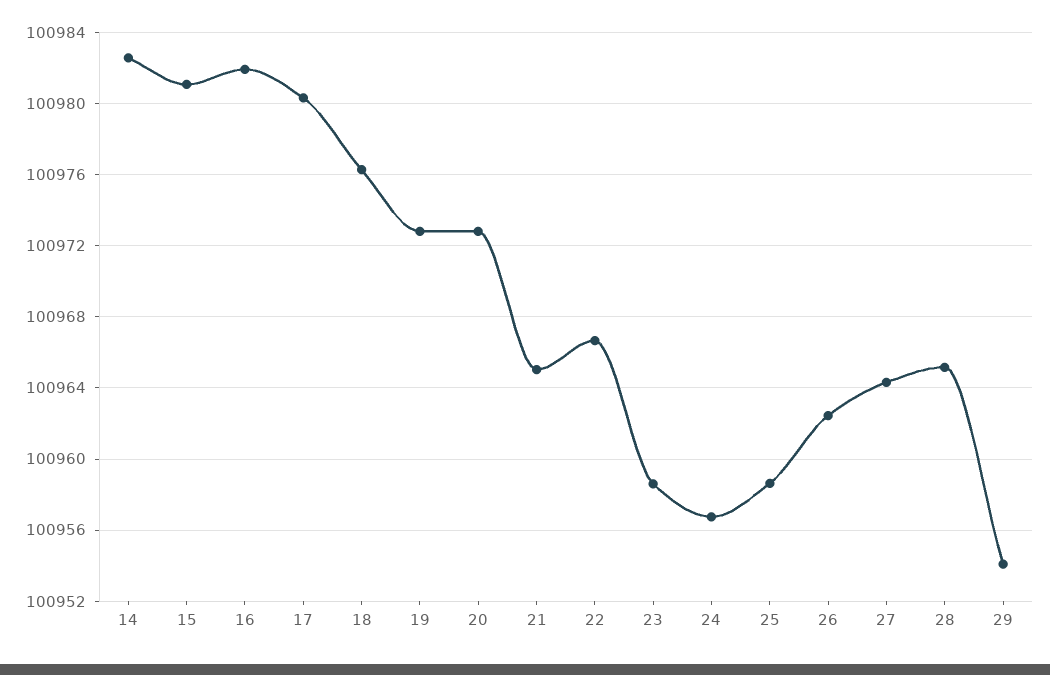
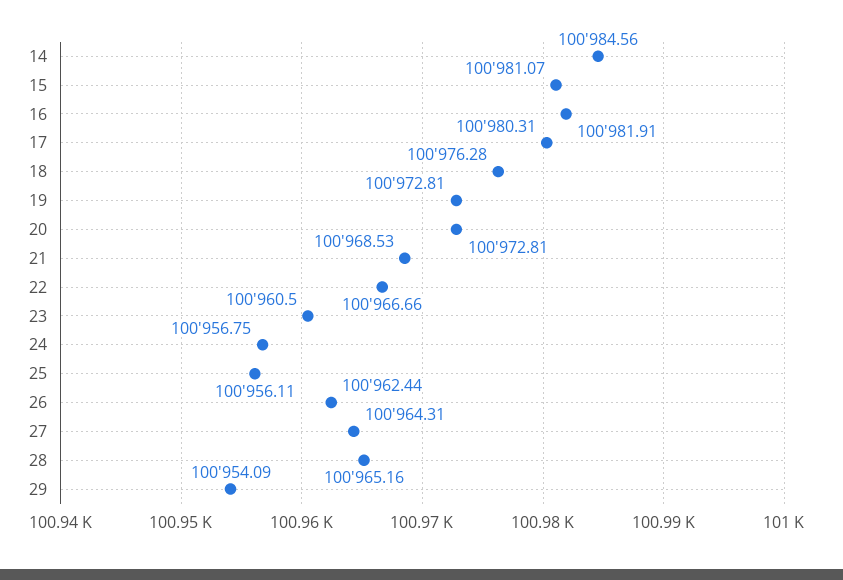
14: 100982.5 -> 100984.56
21: 100965 -> 100968.53
23: 100958.5 -> 100960.5
25: 100958.5 -> 100956.11

